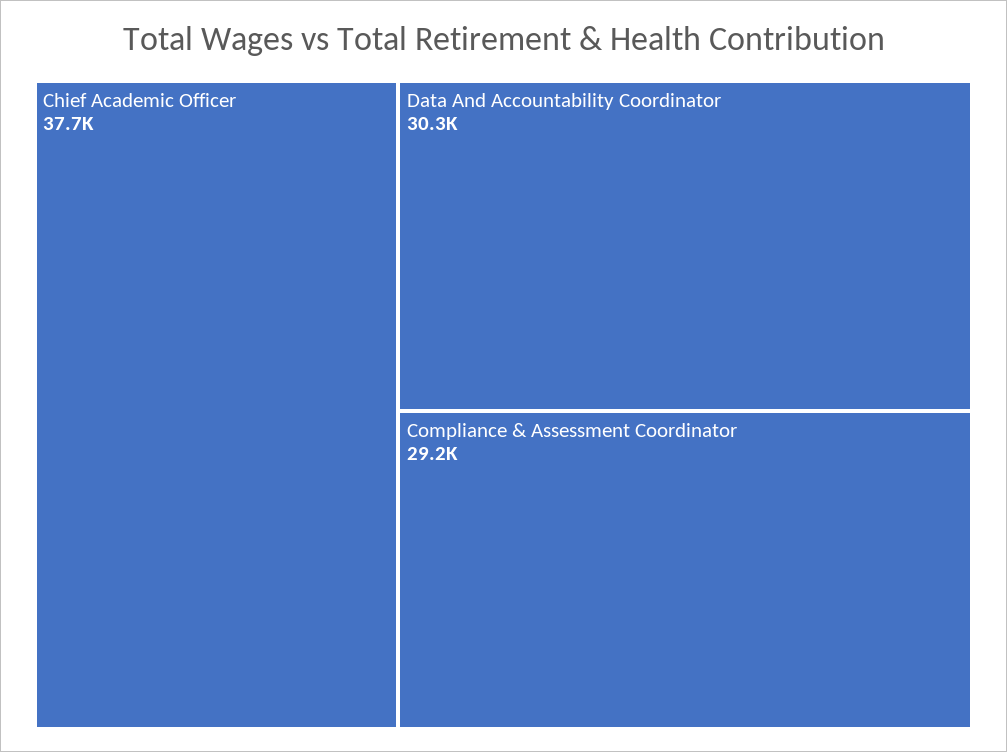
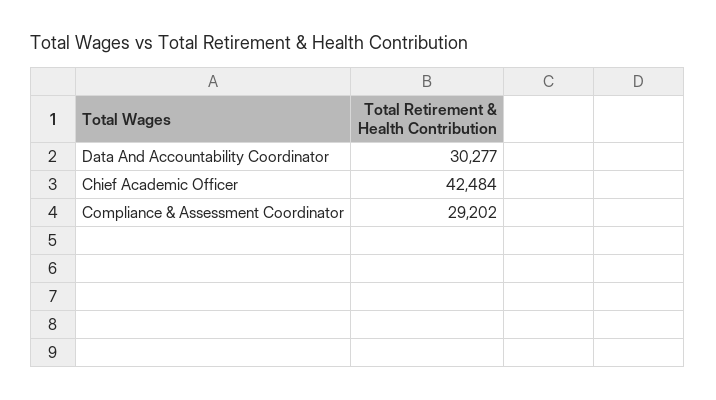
Chief Academic Officer: 37700 -> 42484

